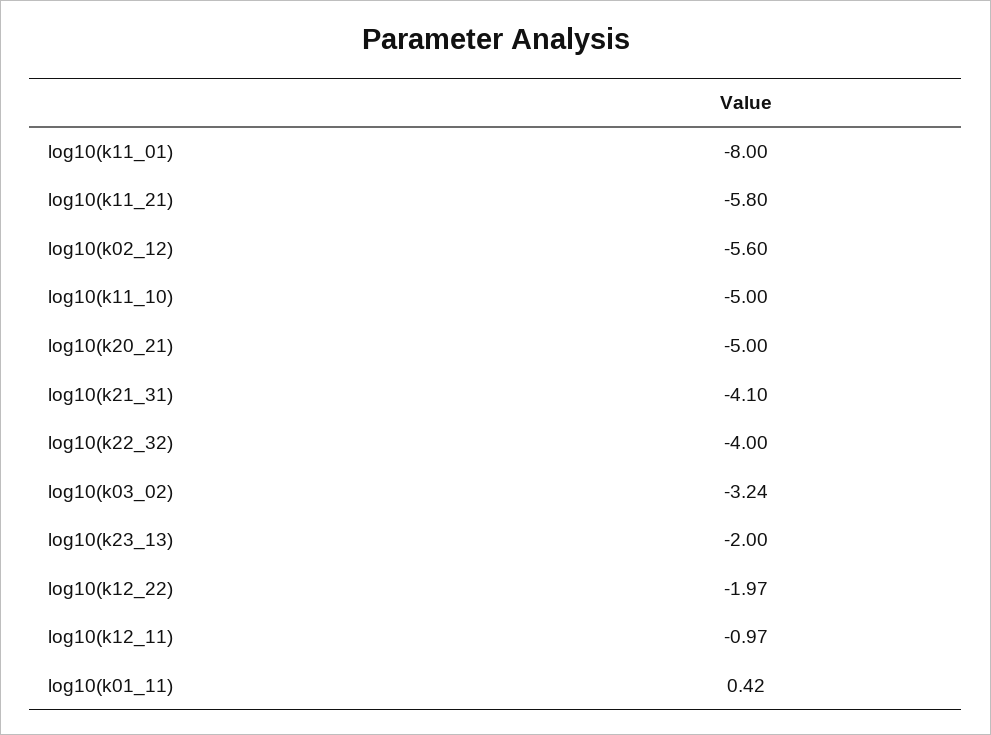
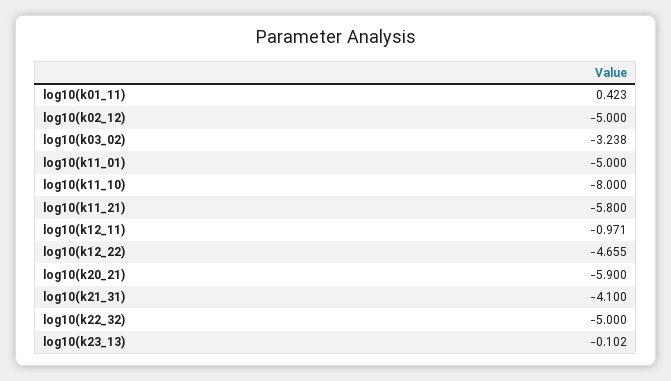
log10(k11_01): -8 -> -5
log10(k02_12): -5.6 -> -5
log10(k11_10): -5 -> -8
log10(k20_21): -5 -> -5.9
log10(k22_32): -4 -> -5
log10(k23_13): -2 -> -0.102
log10(k12_22): -1.97 -> -4.655

